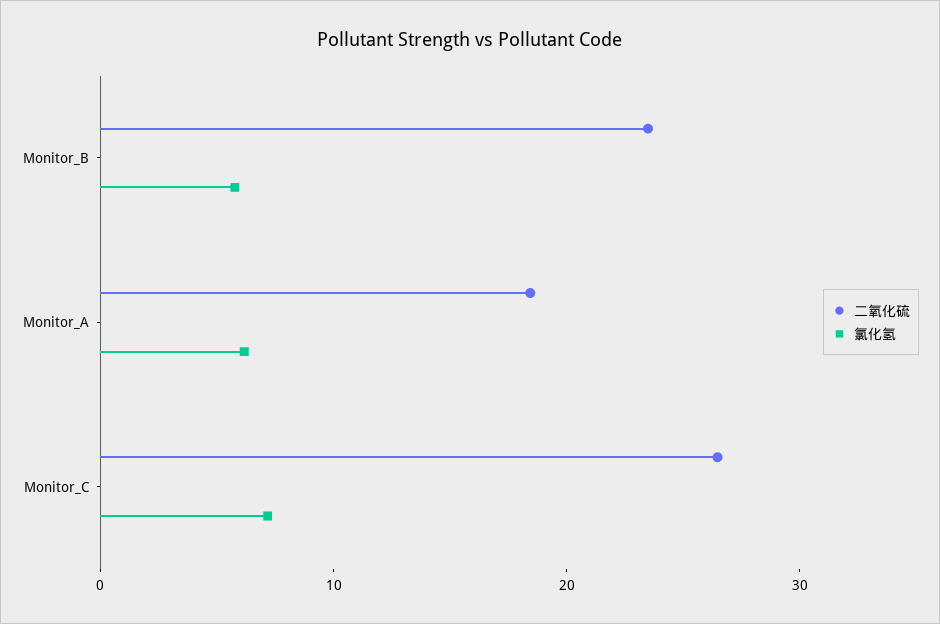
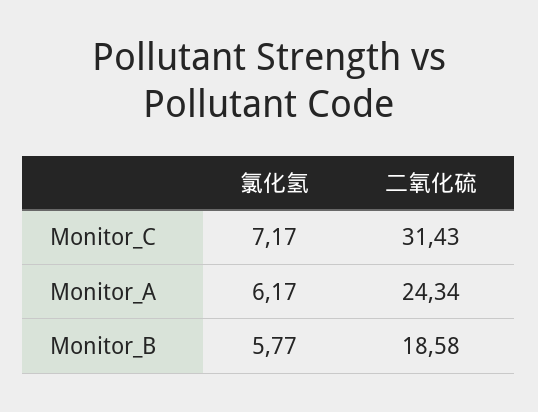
二氧化硫, Monitor_B: 24 -> 18.58
二氧化硫, Monitor_A: 18 -> 24.34
二氧化硫, Monitor_C: 26 -> 31.43

